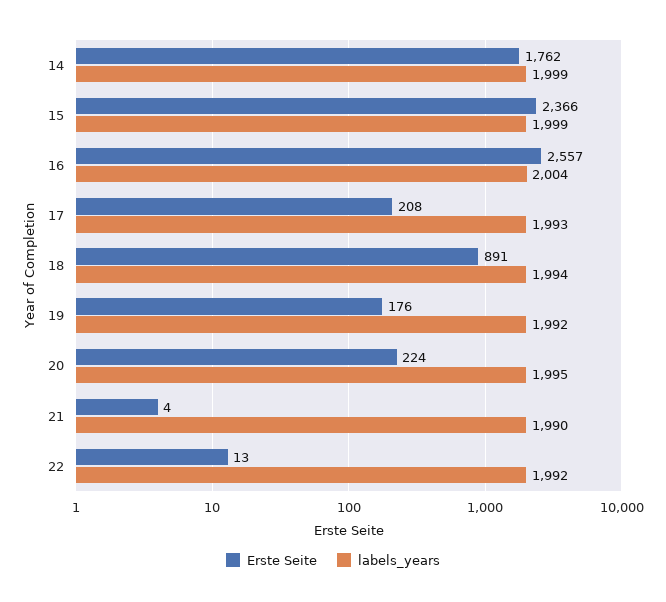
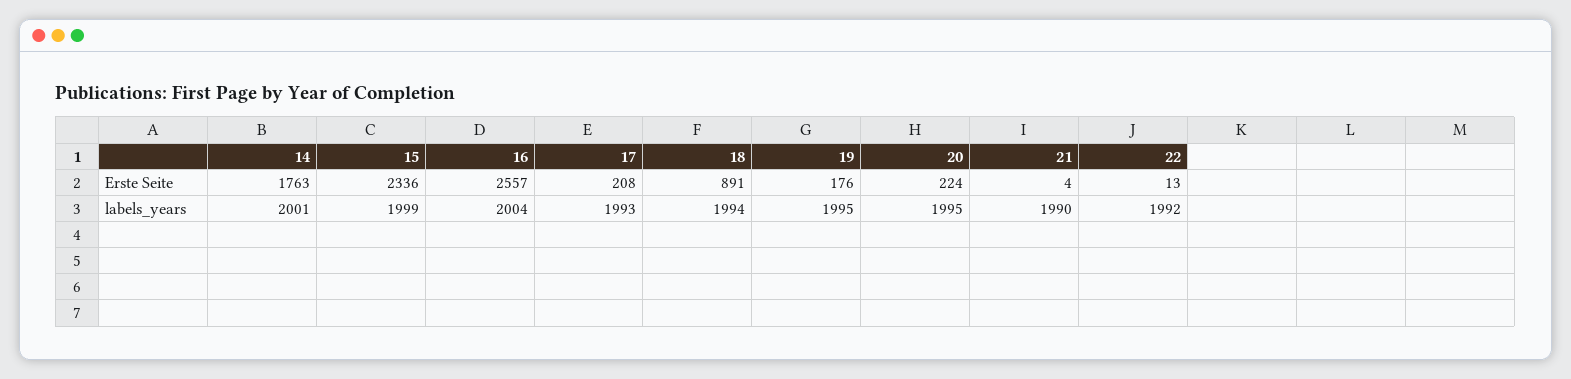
Erste Seite, 14: 1762 -> 1763
labels_years, 14: 1999 -> 2001
Erste Seite, 15: 2366 -> 2336
labels_years, 19: 1992 -> 1995

